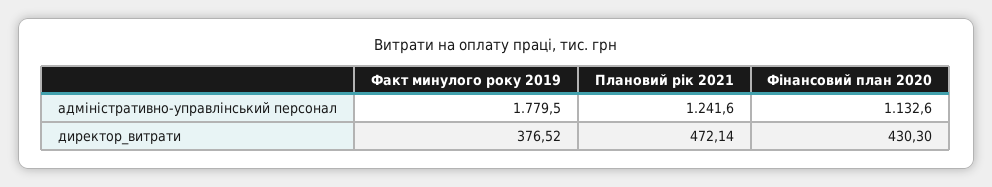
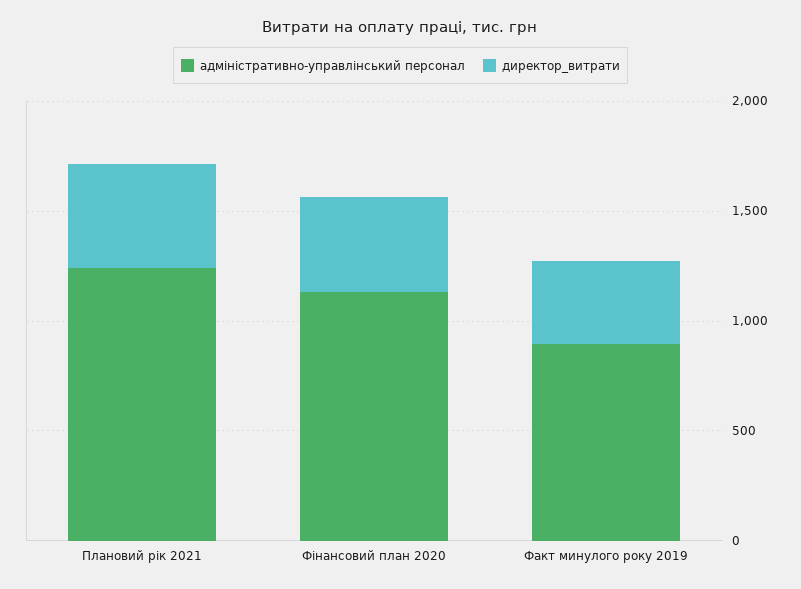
адміністративно-управлінський персонал, Факт минулого року 2019: 1779.5 -> 900

